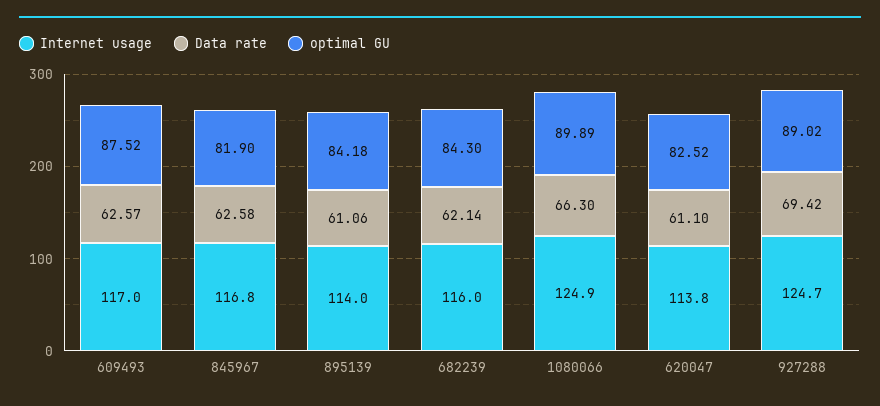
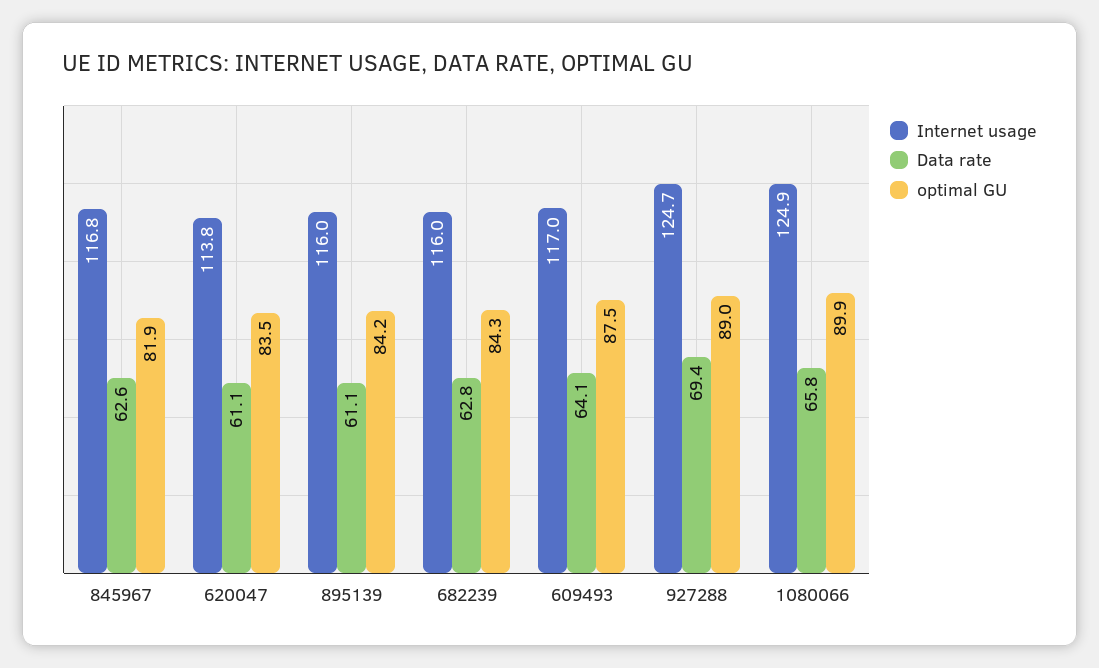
Data rate, 609493: 62.57 -> 64.1
Internet usage, 895139: 114 -> 116
Data rate, 682239: 62.14 -> 62.8
Data rate, 1080066: 66.3 -> 65.8
optimal GU, 620047: 82.52 -> 83.5

